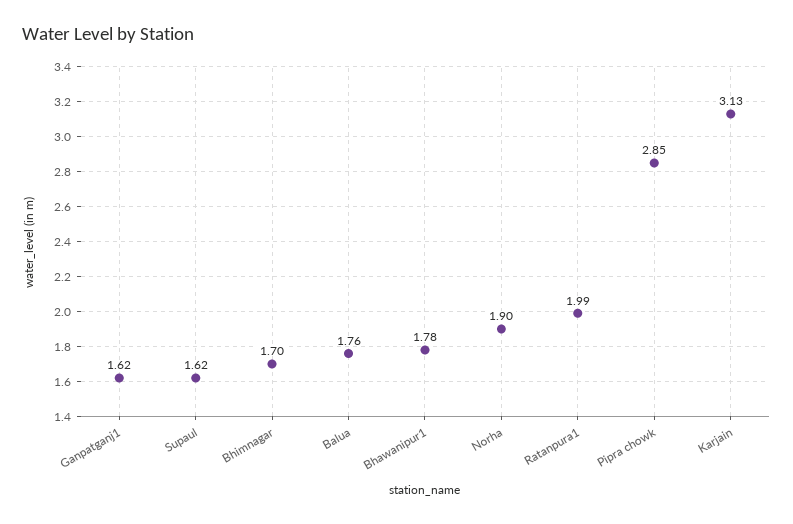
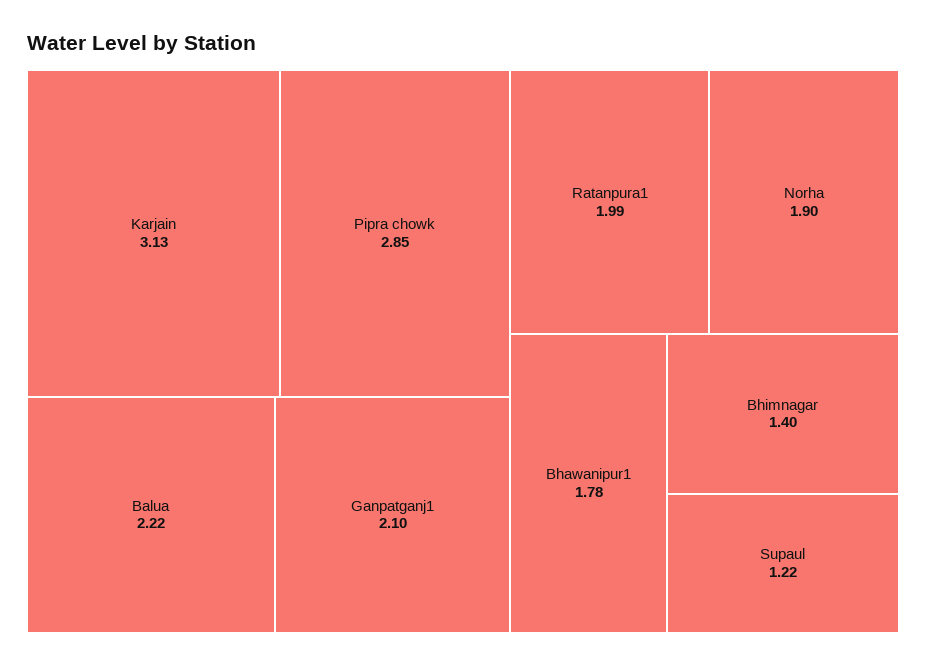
Ganpatganj1: 1.62 -> 2.1
Supaul: 1.62 -> 1.22
Bhimnagar: 1.7 -> 1.4
Balua: 1.76 -> 2.22

